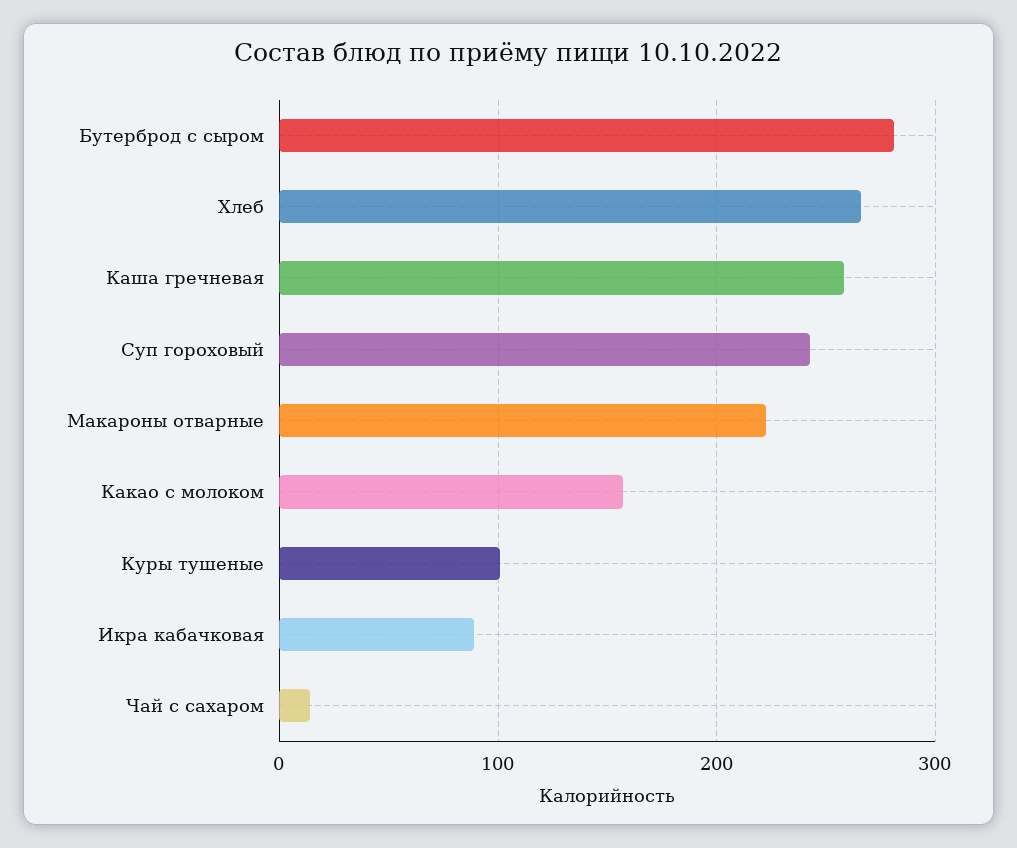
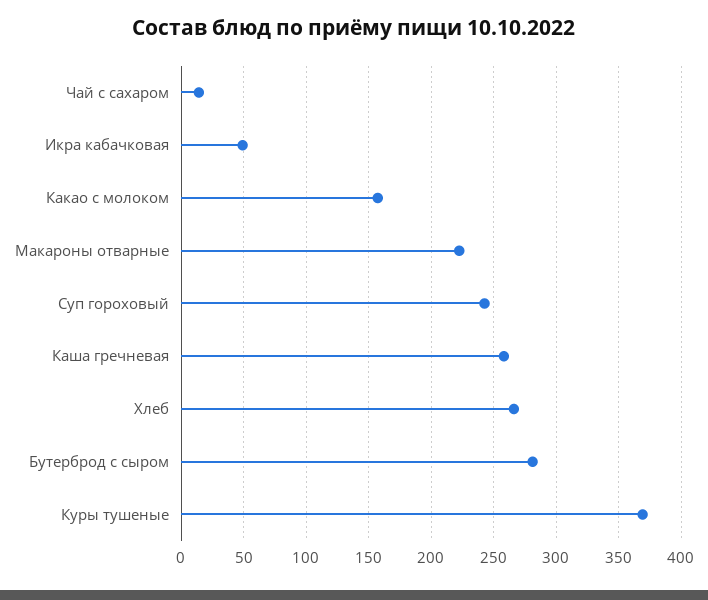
Куры тушеные: 100 -> 370
Икра кабачковая: 90 -> 50

